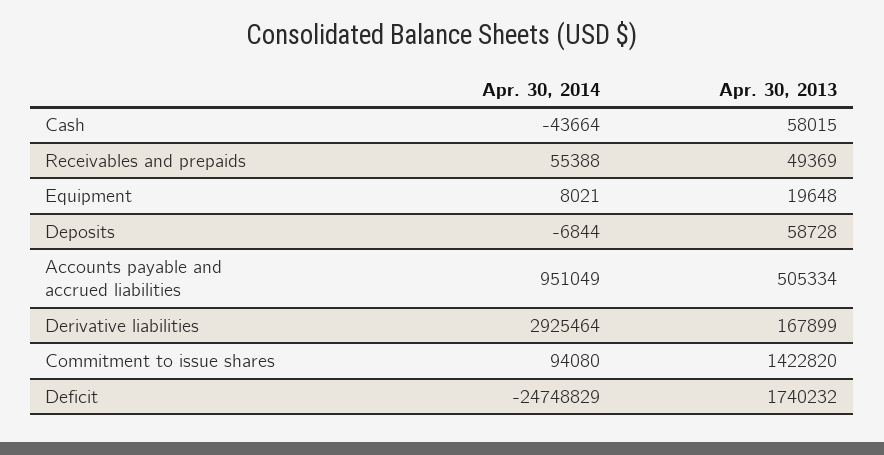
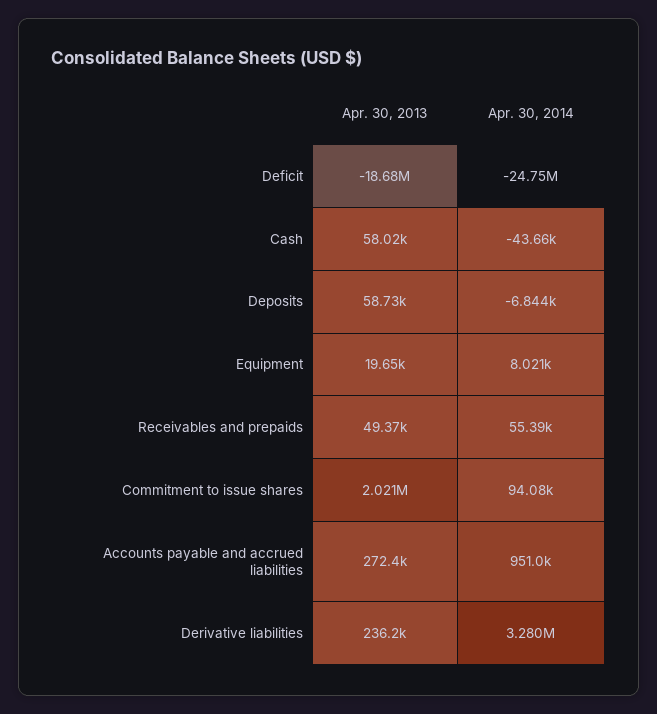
Apr. 30, 2013, Accounts payable and accrued liabilities: 505334 -> 272400
Apr. 30, 2014, Derivative liabilities: 2925464 -> 3280000
Apr. 30, 2013, Derivative liabilities: 167899 -> 236200
Apr. 30, 2013, Commitment to issue shares: 1422820 -> 2021000
Apr. 30, 2013, Deficit: 1740232 -> -18680000

